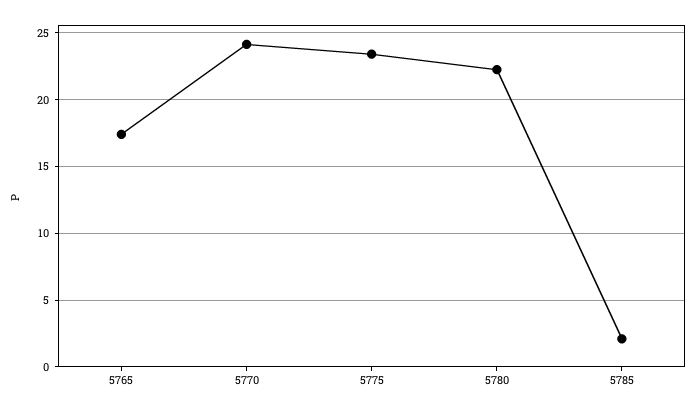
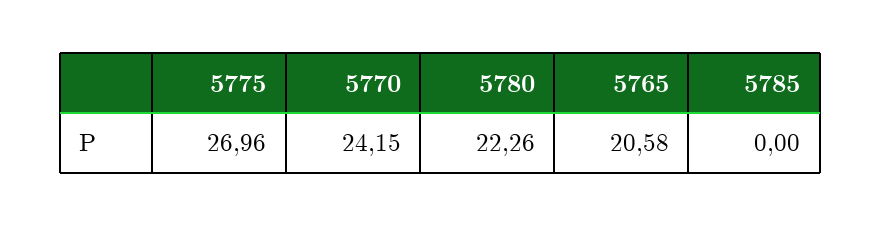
5765: 17.5 -> 20.58
5775: 23.5 -> 26.96
5785: 2 -> 0

